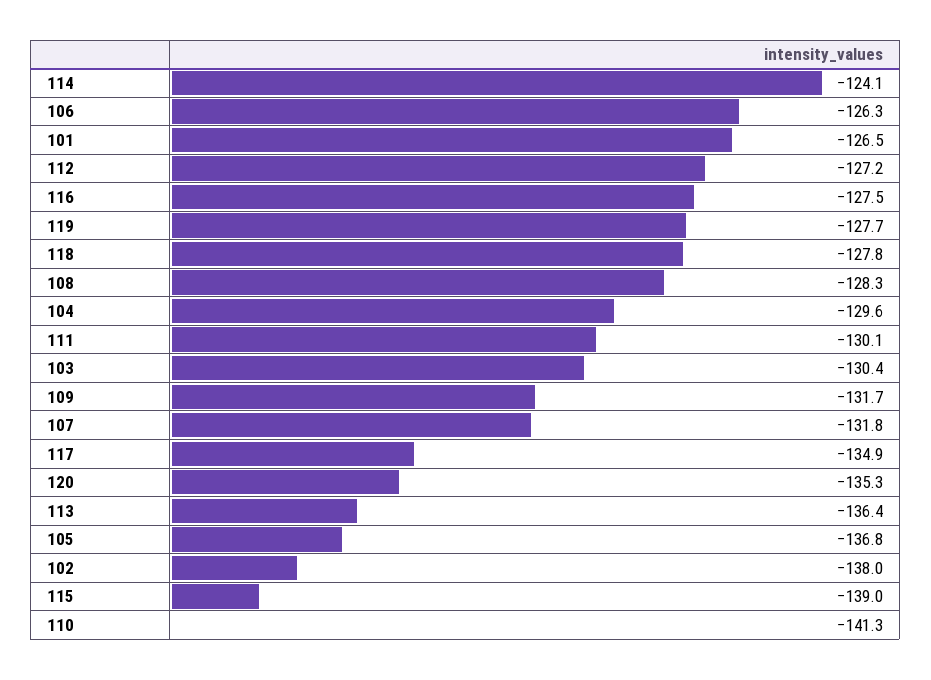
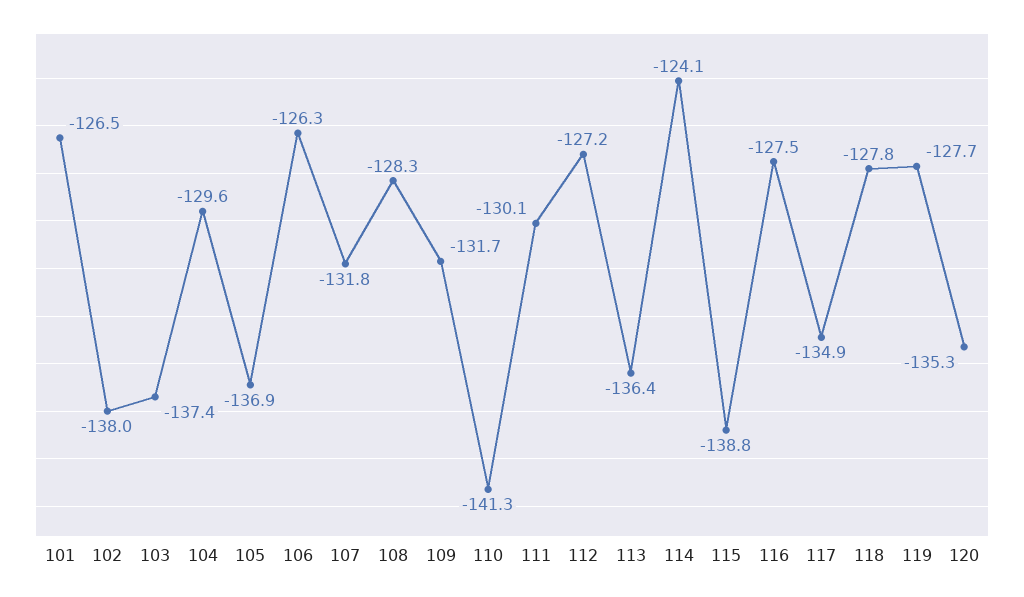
103: -130.4 -> -137.4
105: -136.8 -> -136.9
115: -139 -> -138.8

